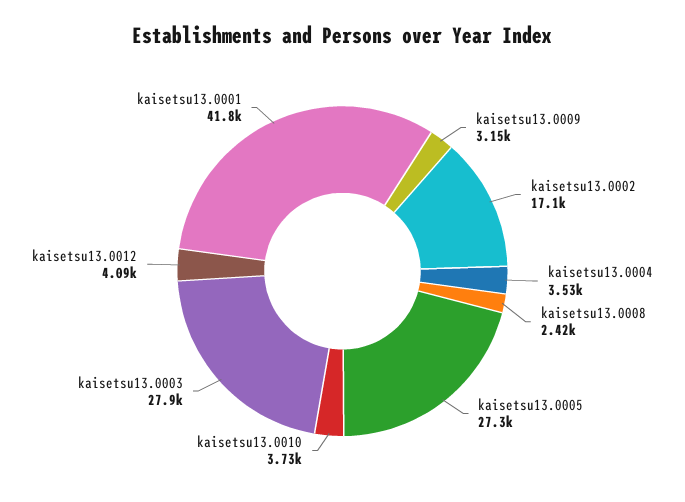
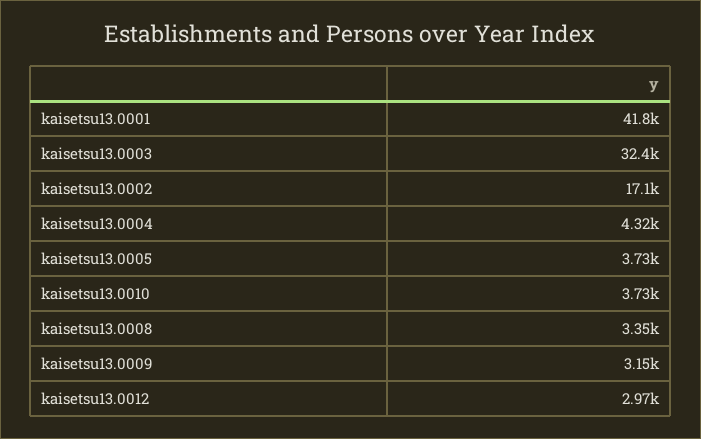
kaisetsu13.0004: 3530 -> 4320
kaisetsu13.0008: 2420 -> 3350
kaisetsu13.0005: 27300 -> 3730
kaisetsu13.0003: 27900 -> 32400
kaisetsu13.0012: 4090 -> 2970

